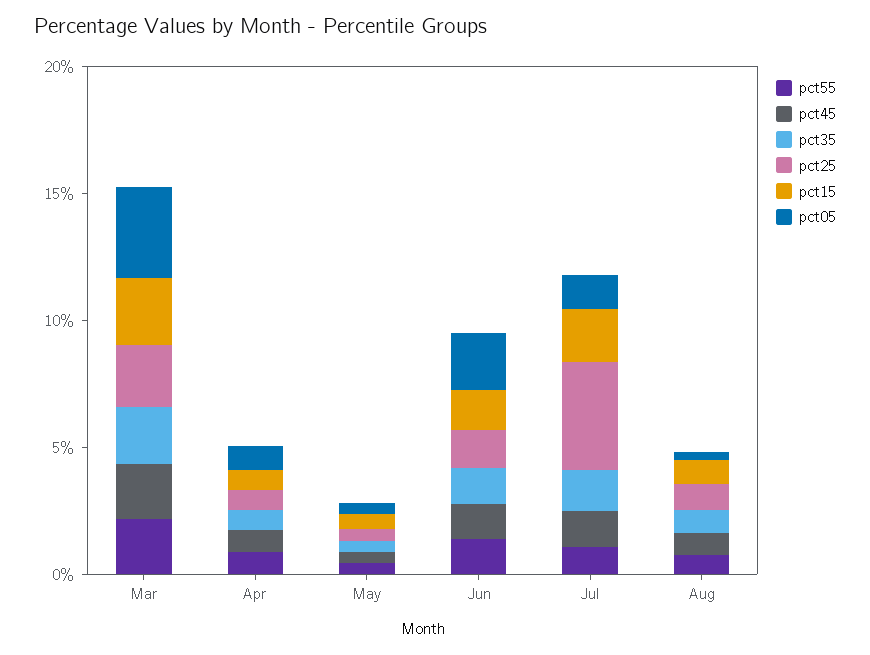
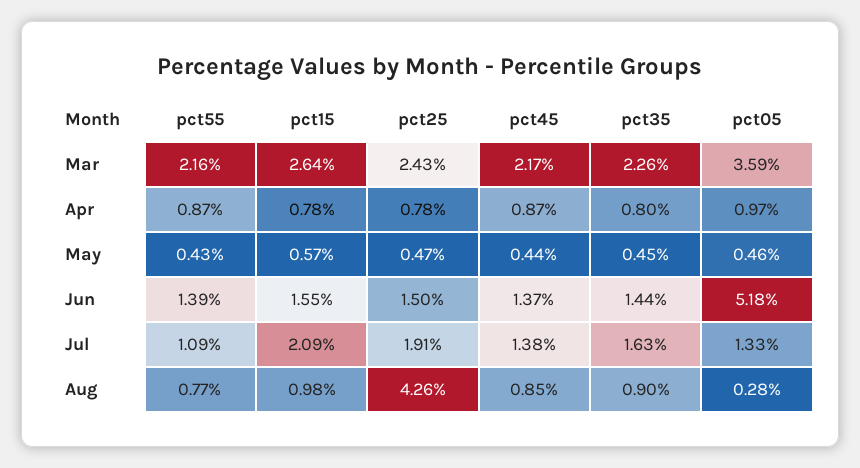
pct05, Jun: 2 -> 5.18
pct25, Jul: 4 -> 1.91
pct25, Aug: 1 -> 4.26

